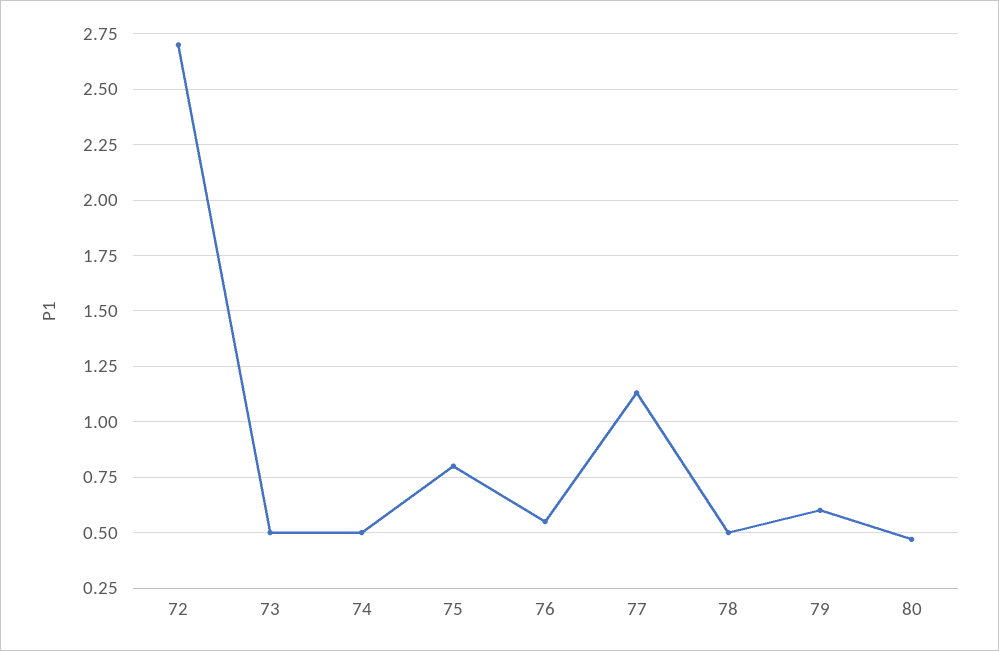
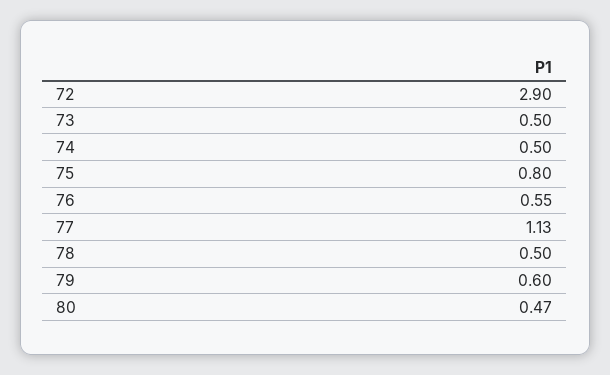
72: 2.7 -> 2.9

